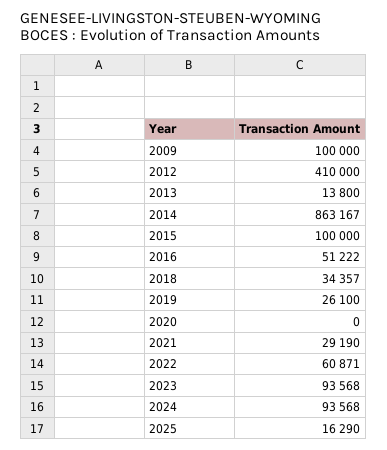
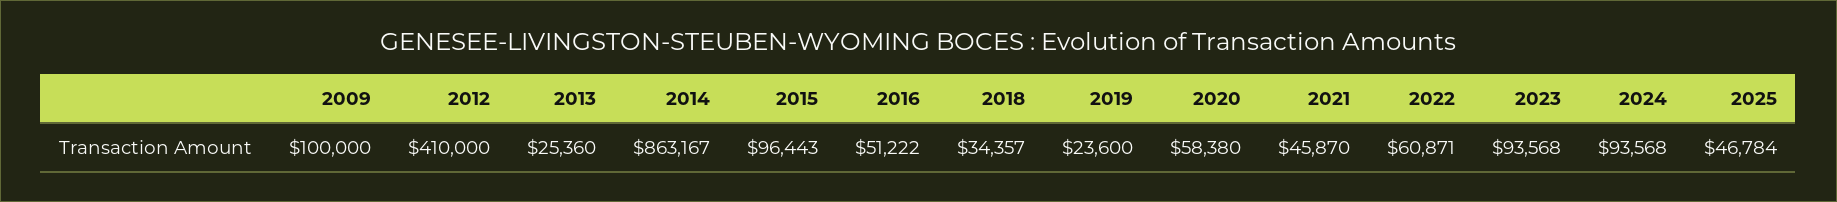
2013: 13800 -> 25360
2015: 100000 -> 96443
2019: 26100 -> 23600
2020: 0 -> 58380
2021: 29190 -> 45870
2025: 16290 -> 46784

